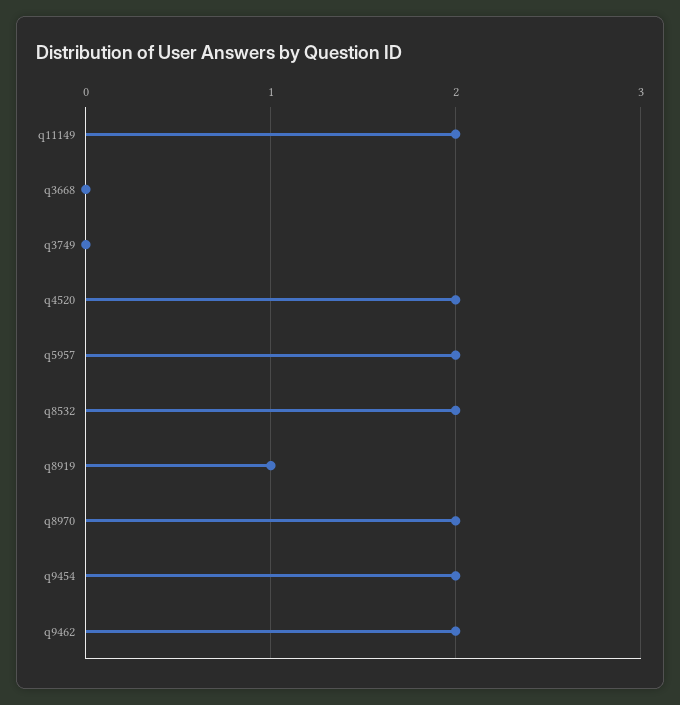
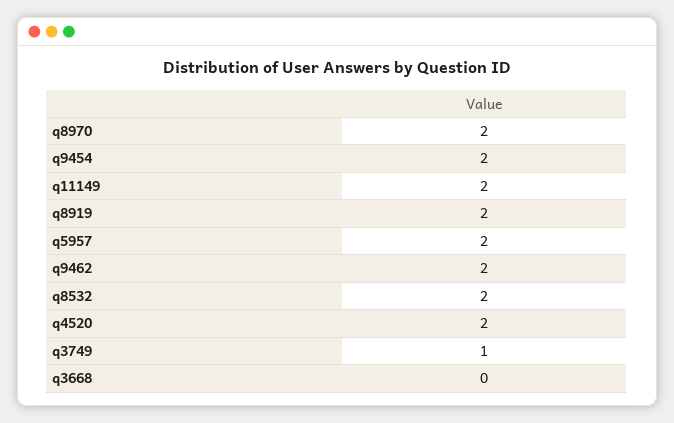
q3749: 0 -> 1
q8919: 1 -> 2

